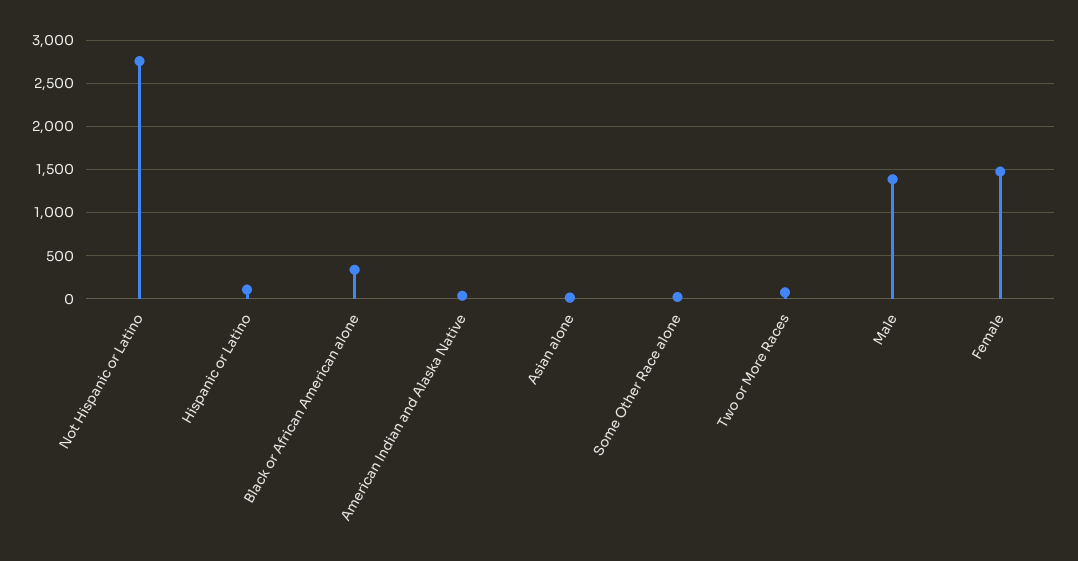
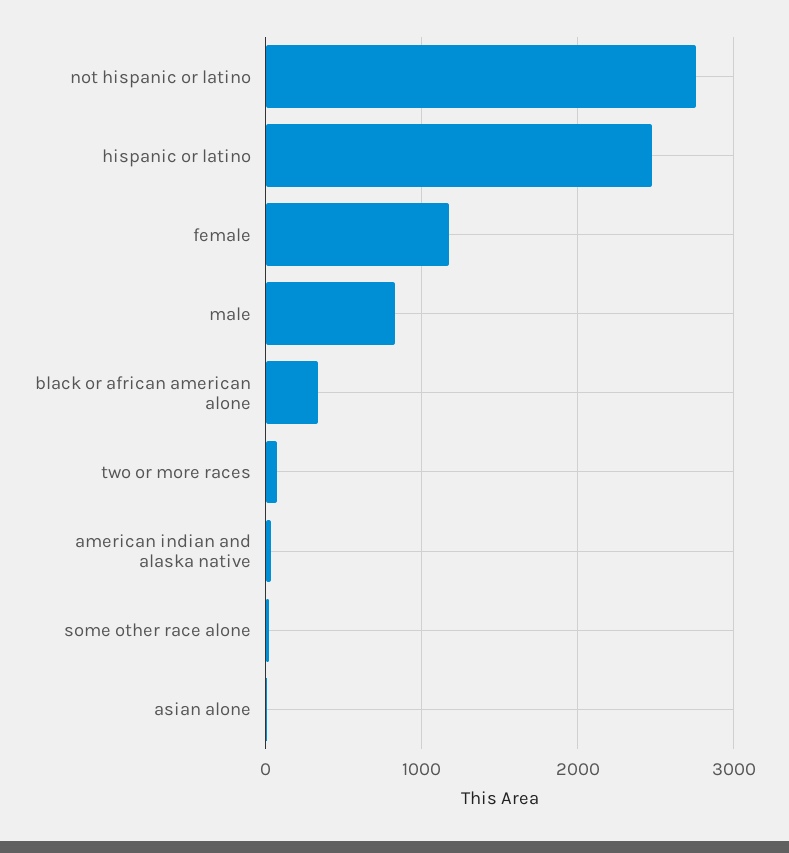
Hispanic or Latino: 100 -> 2500
Male: 1400 -> 800
Female: 1500 -> 1200

